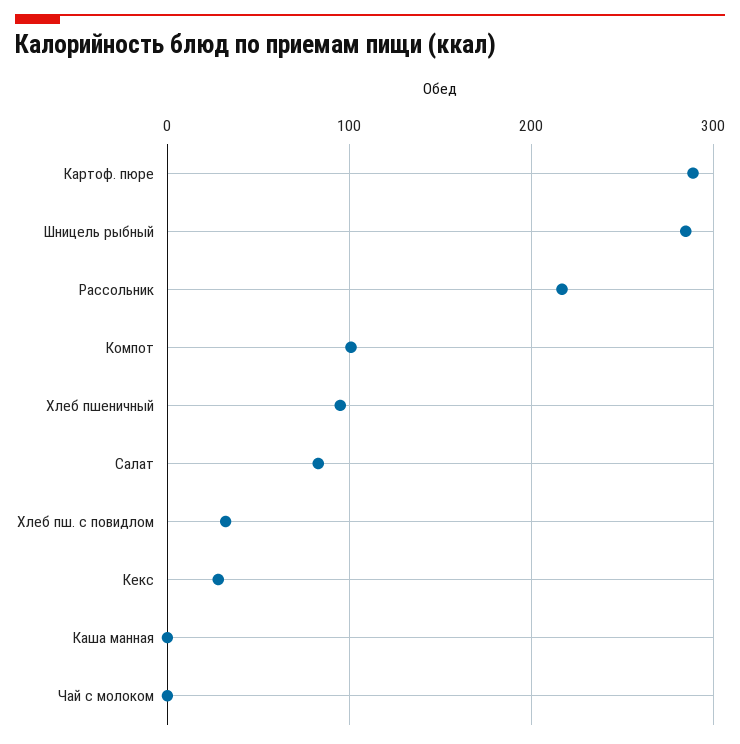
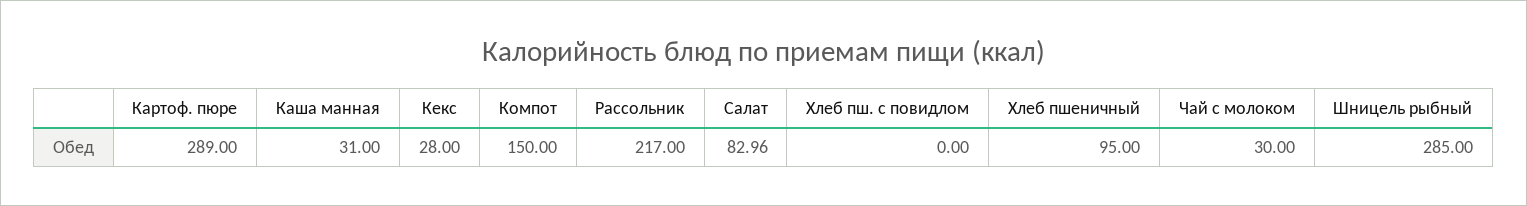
Компот: 100 -> 150
Хлеб пш. с повидлом: 30 -> 0
Каша манная: 0 -> 31
Чай с молоком: 0 -> 30

